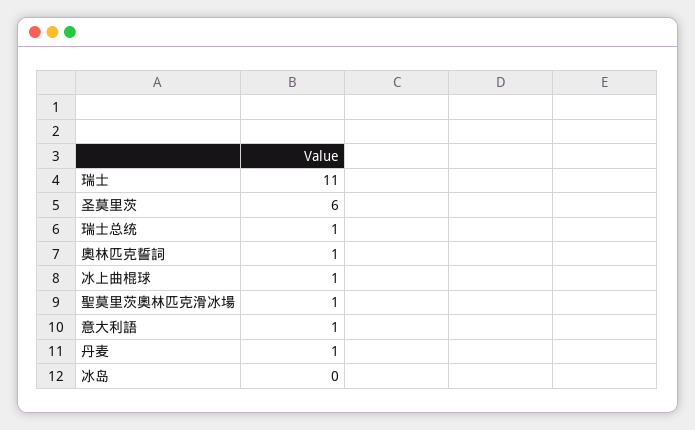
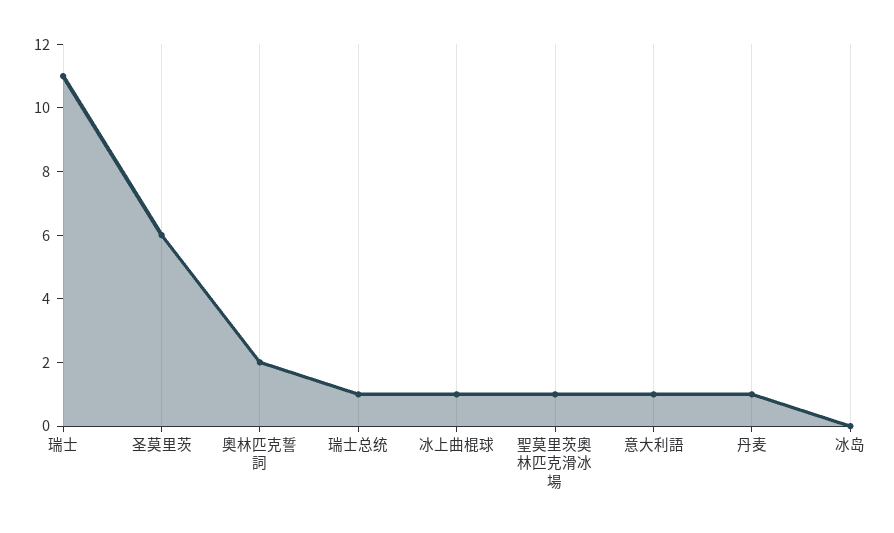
奧林匹克誓詞: 1 -> 2

